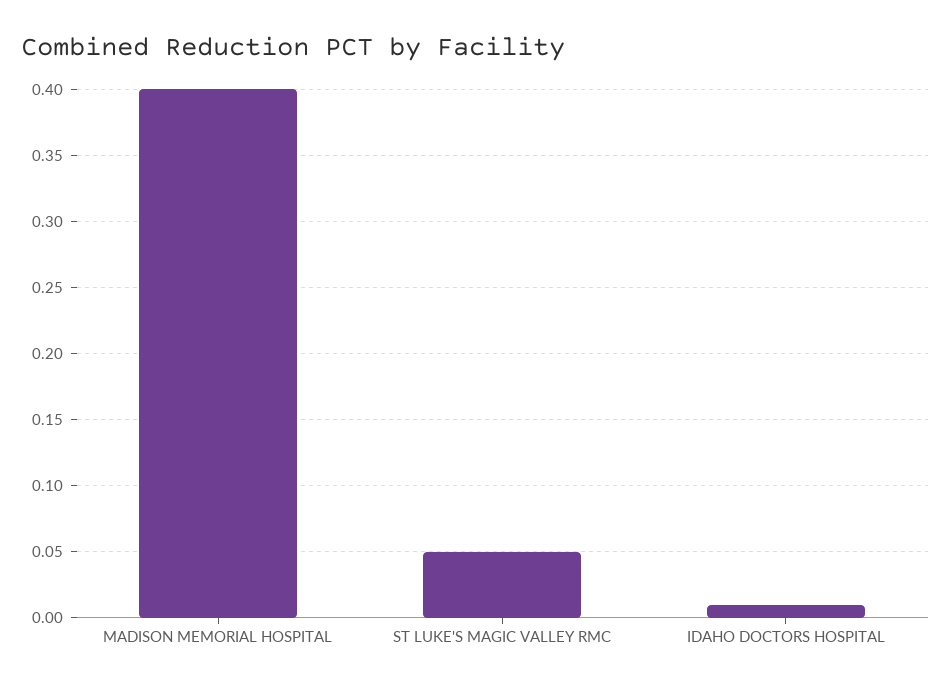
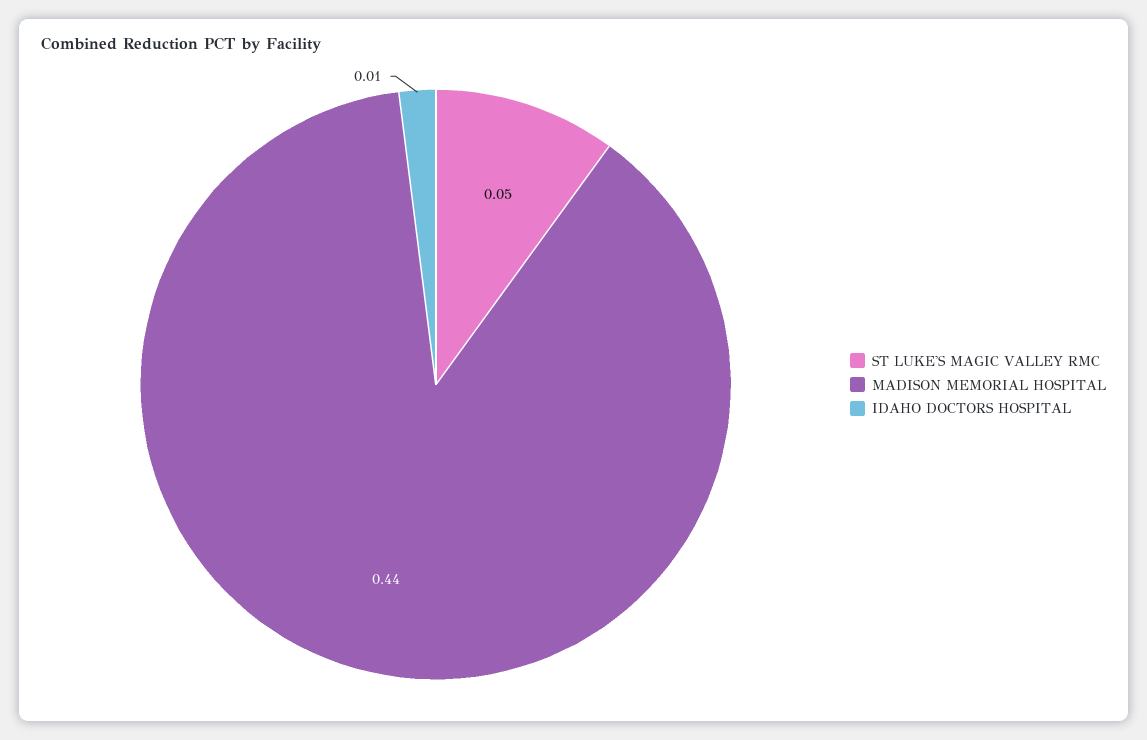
MADISON MEMORIAL HOSPITAL: 0.4 -> 0.44

